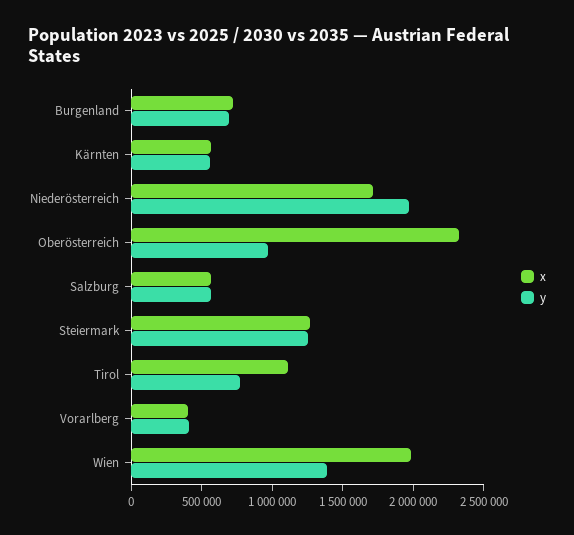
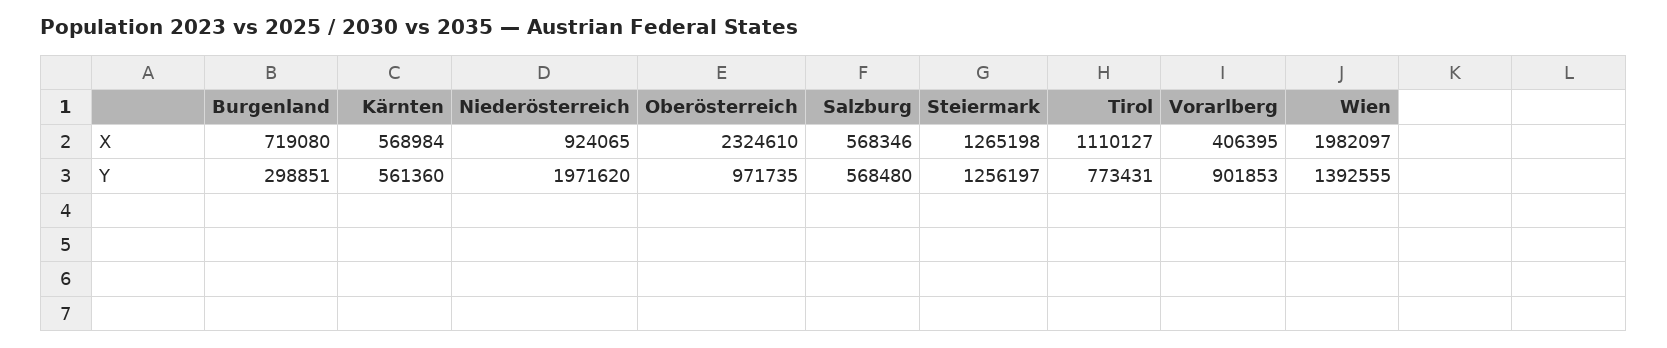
y, Burgenland: 700000 -> 298851
x, Niederösterreich: 1700000 -> 924065
y, Vorarlberg: 400000 -> 901853

